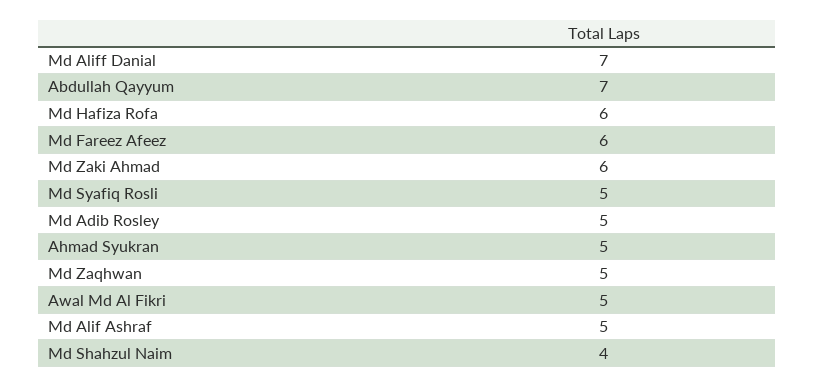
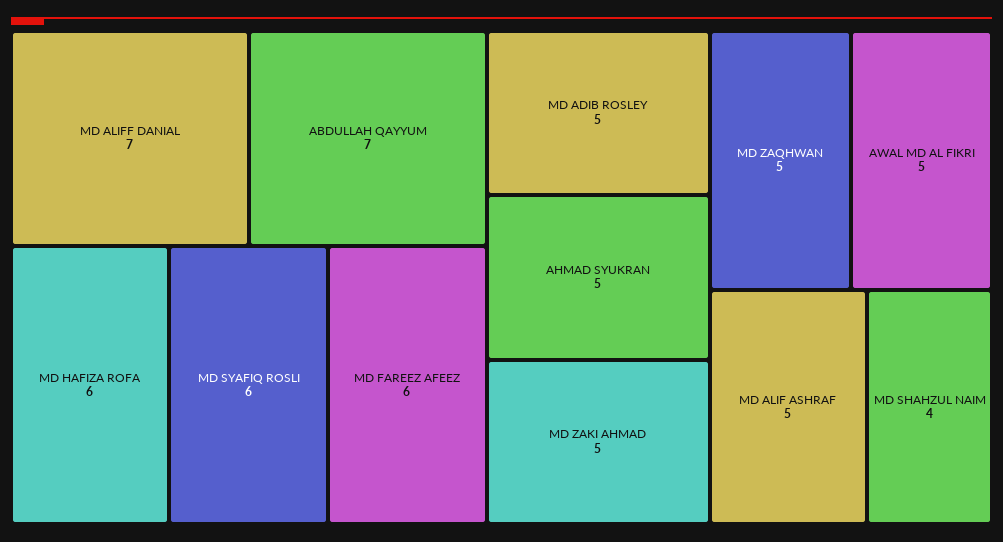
Md Zaki Ahmad: 6 -> 5
Md Syafiq Rosli: 5 -> 6

